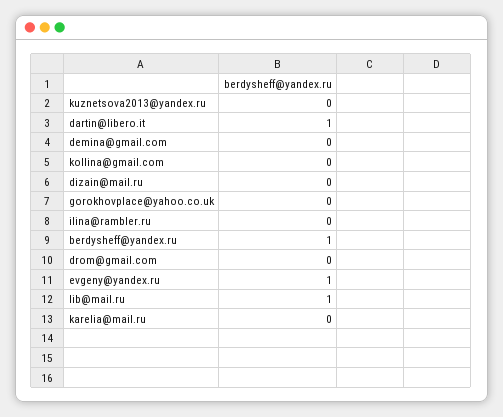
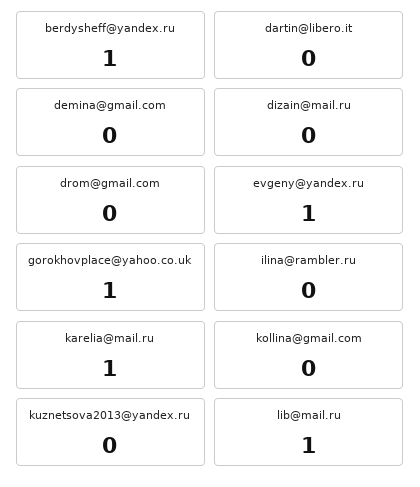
dartin@libero.it: 1 -> 0
gorokhovplace@yahoo.co.uk: 0 -> 1
karelia@mail.ru: 0 -> 1

